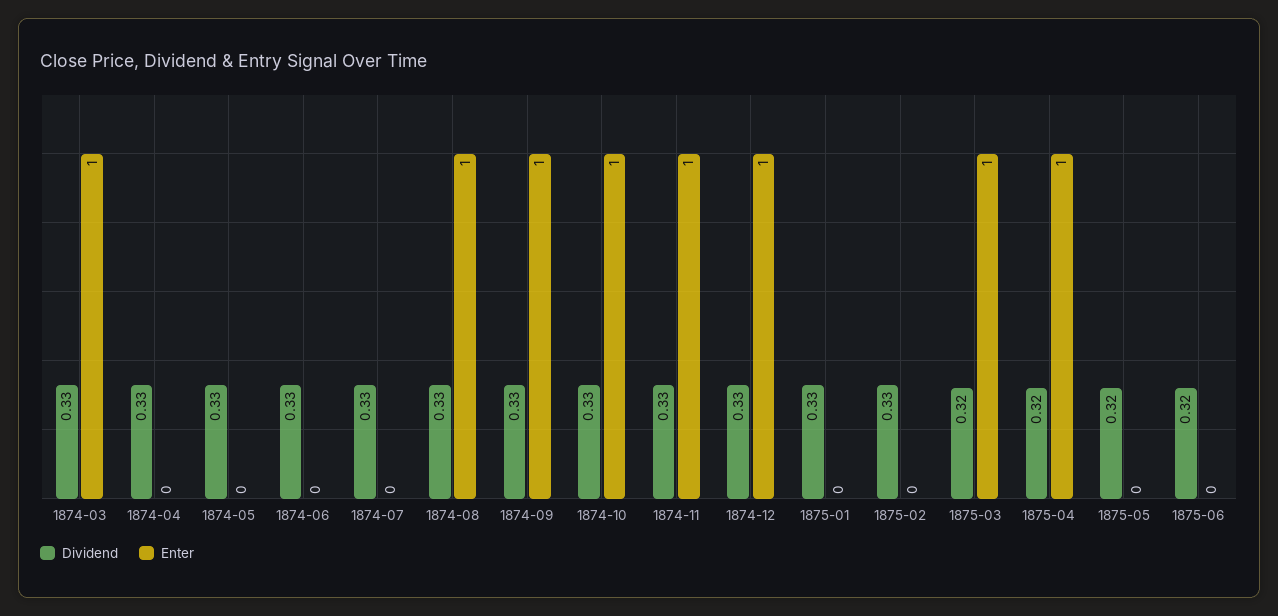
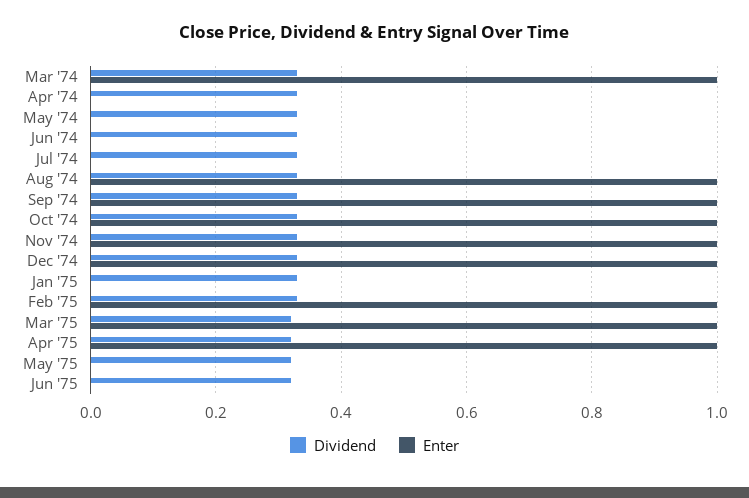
Enter, 1875-02: 0 -> 1

